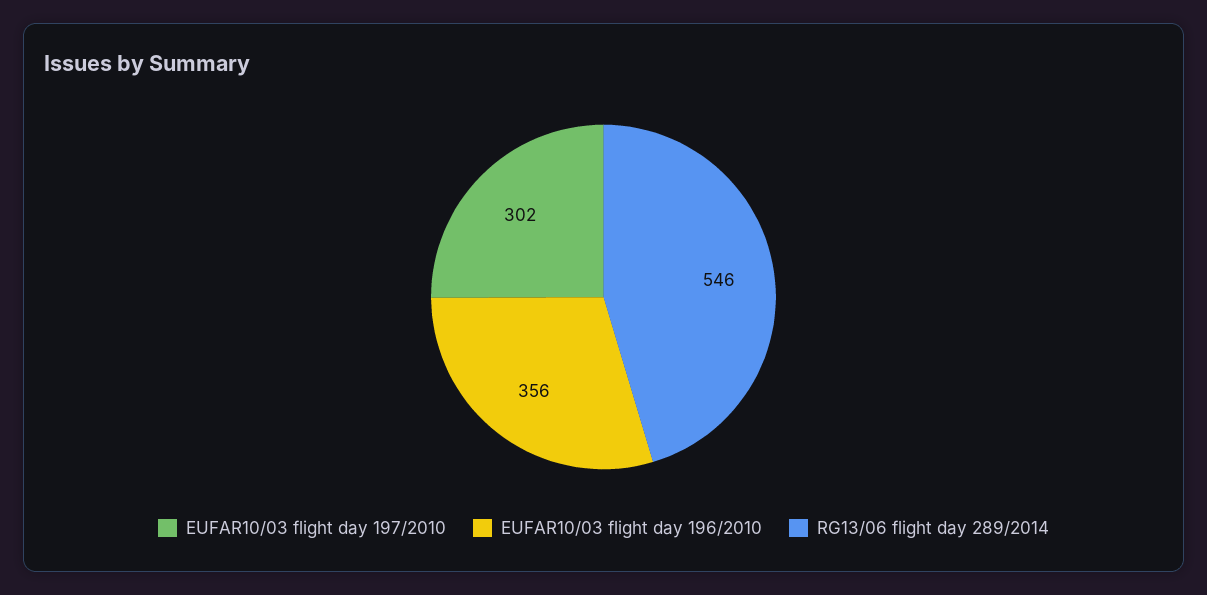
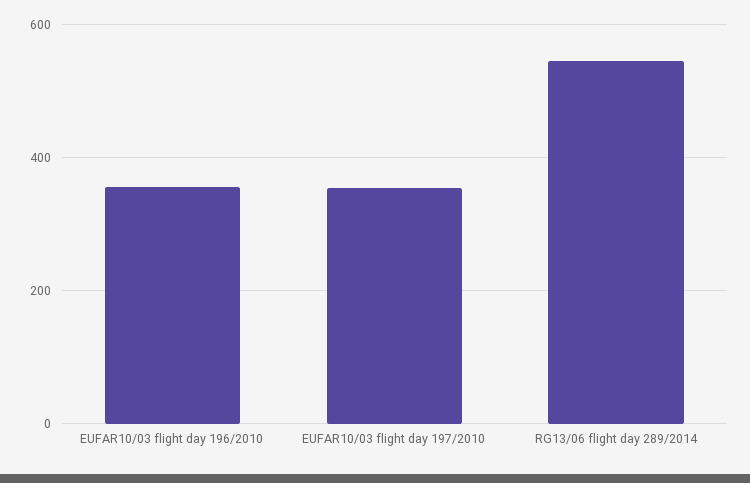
EUFAR10/03 flight day 197/2010: 302 -> 360

